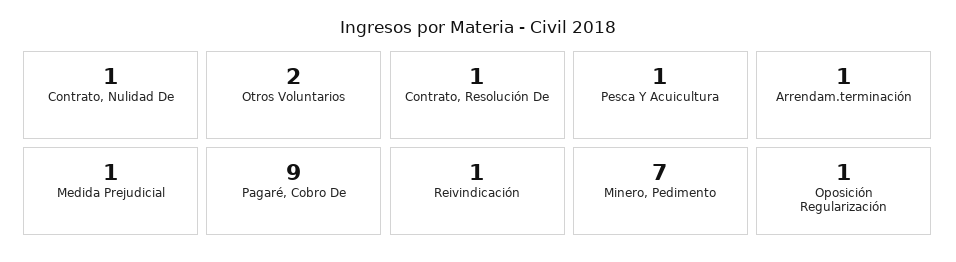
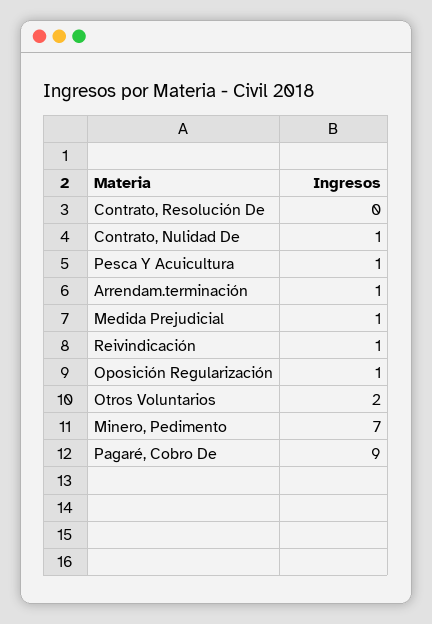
Contrato, Resolución De: 1 -> 0

